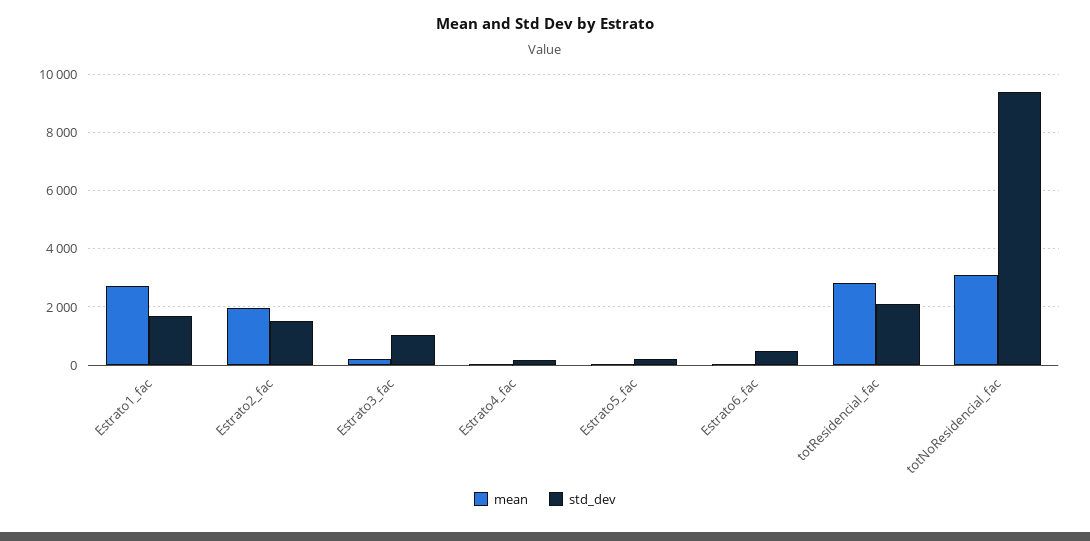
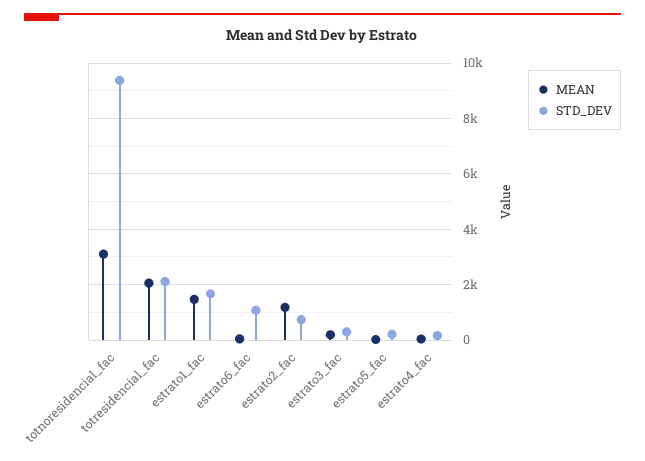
mean, Estrato1_fac: 2750 -> 1500
mean, Estrato2_fac: 2000 -> 1250
std_dev, Estrato2_fac: 1500 -> 750
std_dev, Estrato3_fac: 1000 -> 250
std_dev, Estrato6_fac: 500 -> 1000
mean, totResidencial_fac: 2750 -> 2000

